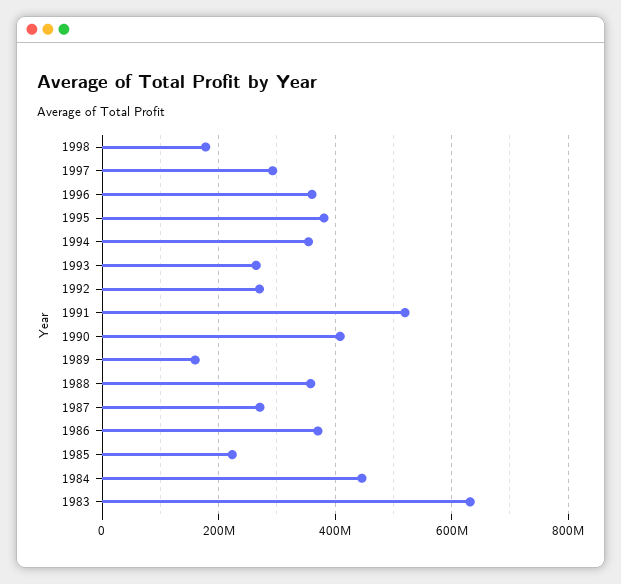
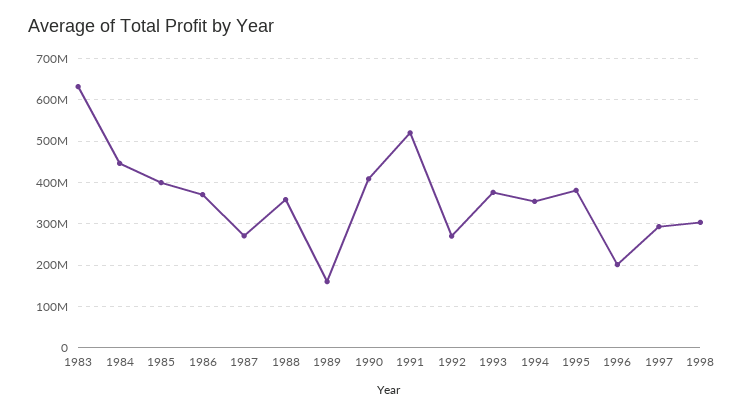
1998: 180000000 -> 300000000
1996: 360000000 -> 200000000
1993: 260000000 -> 380000000
1985: 220000000 -> 400000000

